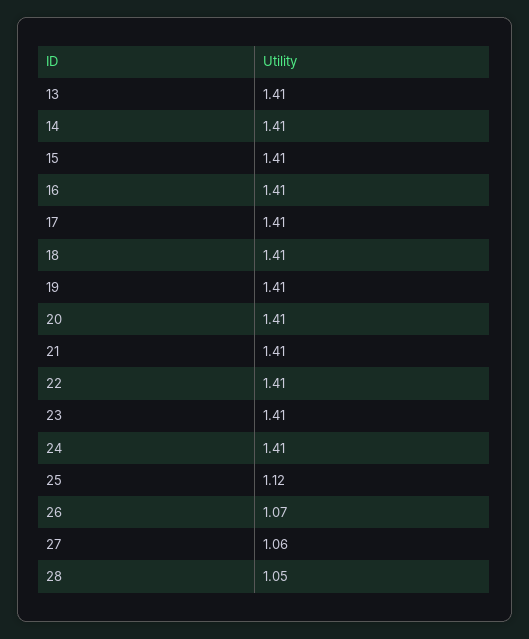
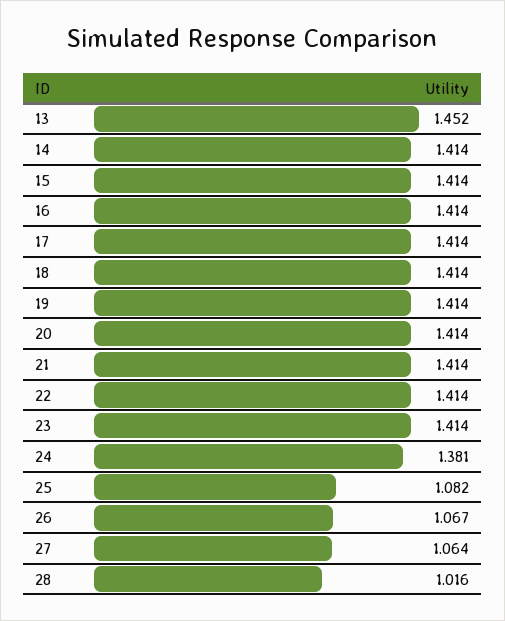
13: 1.41 -> 1.452
24: 1.41 -> 1.381
25: 1.12 -> 1.082
28: 1.05 -> 1.016

